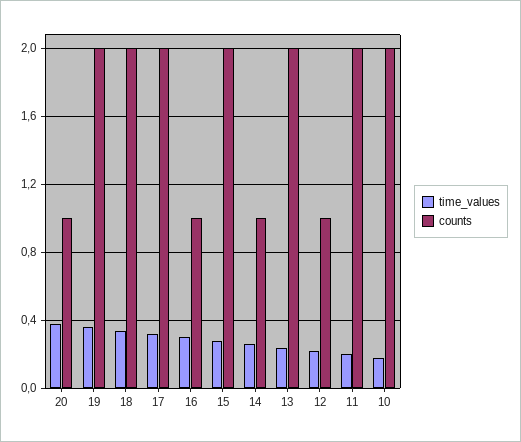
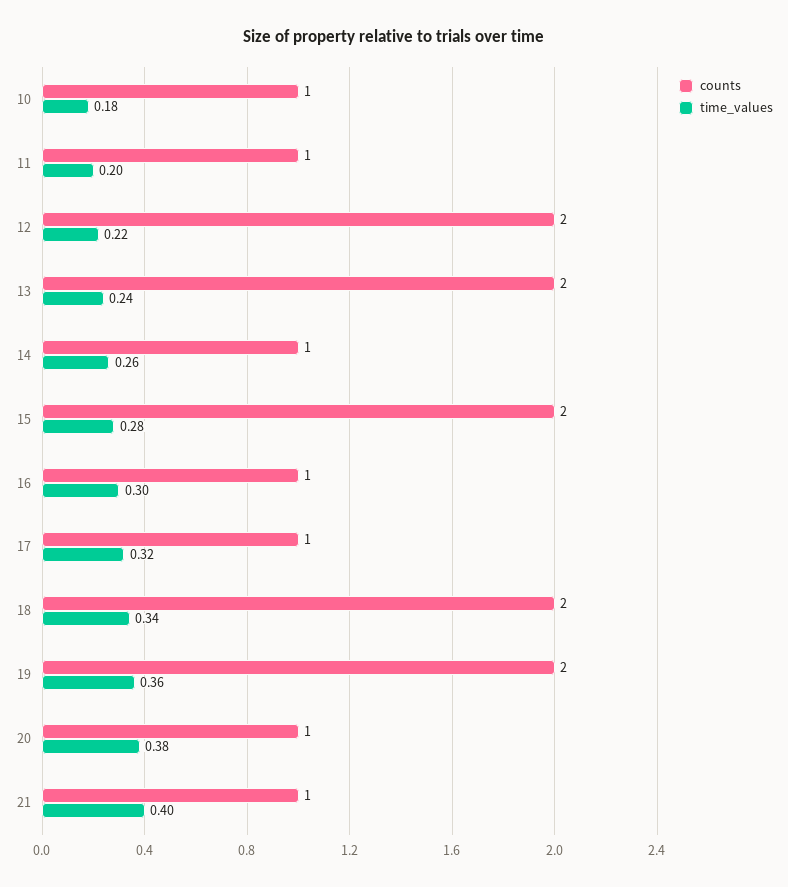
counts, 17: 2 -> 1
counts, 12: 1 -> 2
counts, 11: 2 -> 1
counts, 10: 2 -> 1
counts, 21: none -> 1
time_values, 21: none -> 0.4

